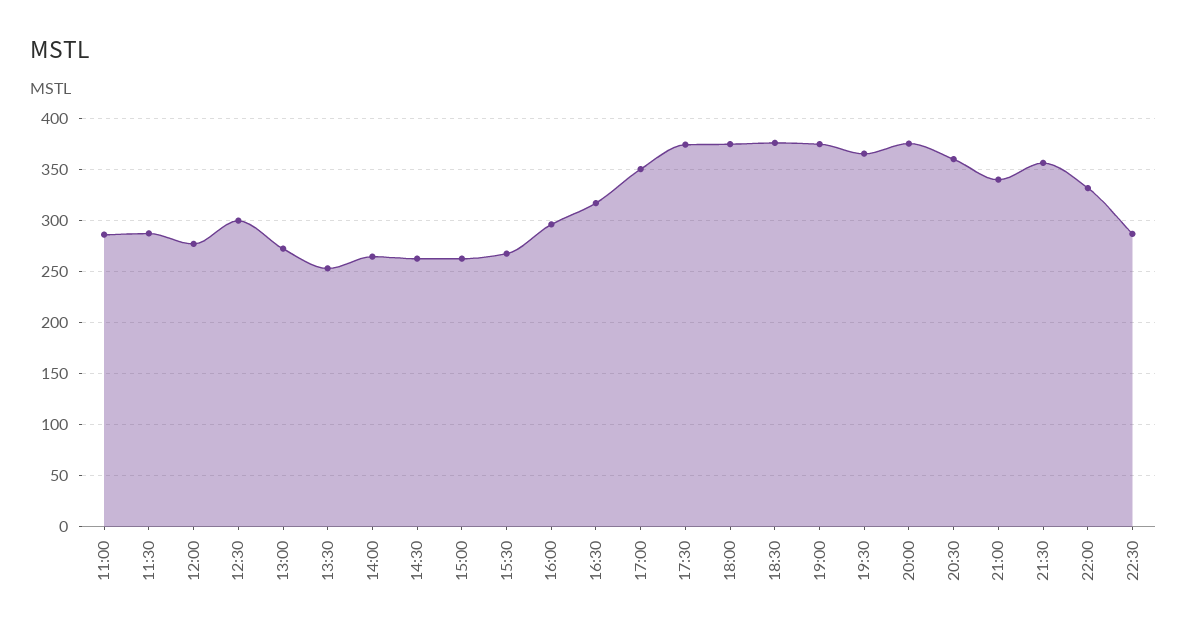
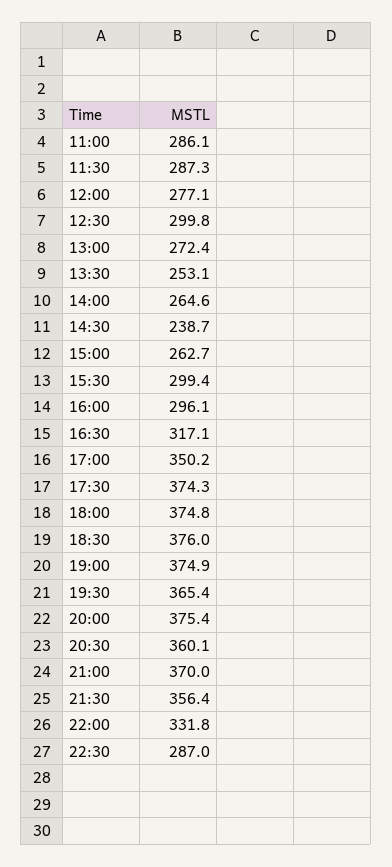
14:30: 260 -> 238.7
15:30: 270 -> 299.4
21:00: 340 -> 370

